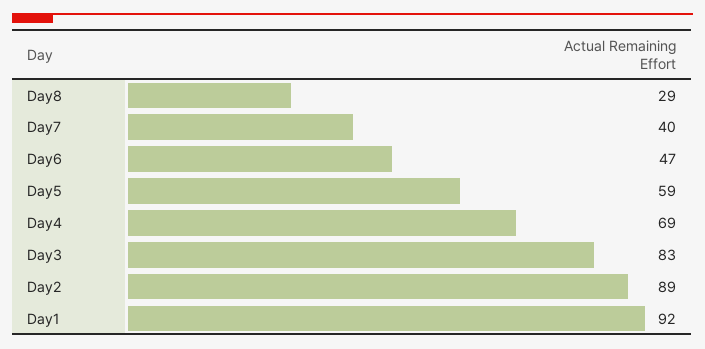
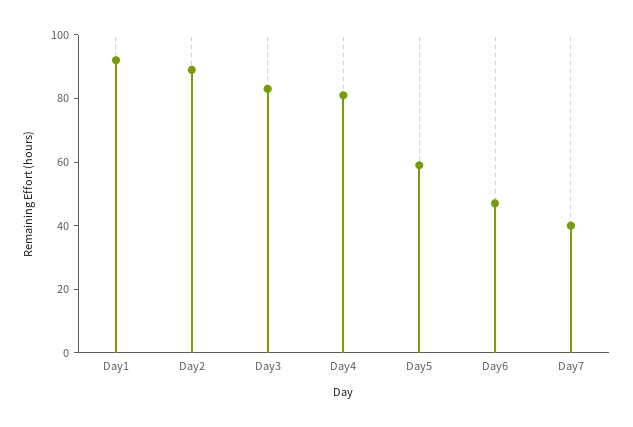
Day8: 29 -> none
Day4: 69 -> 80

